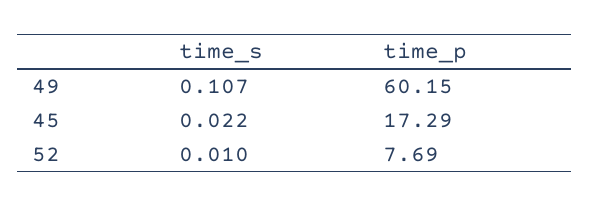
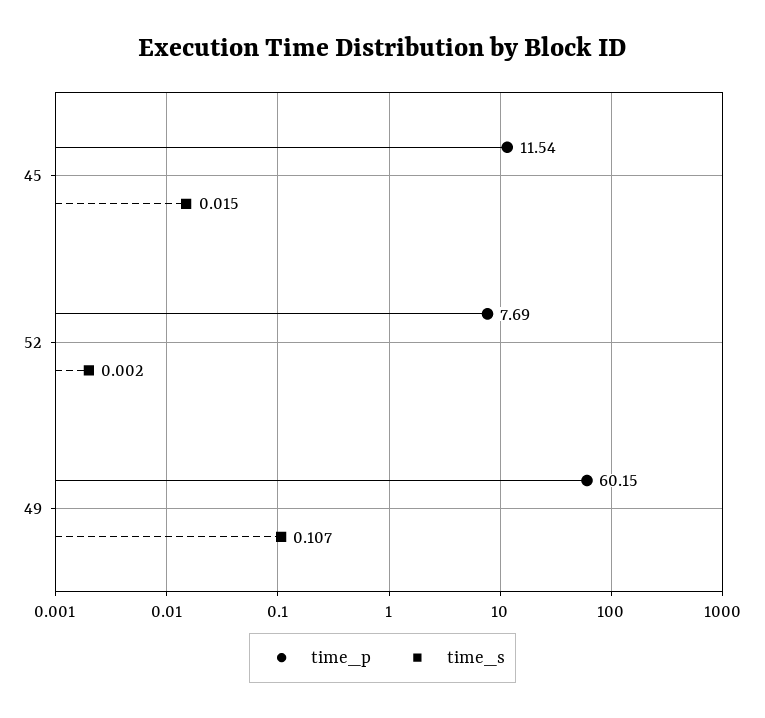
time_s, 45: 0.022 -> 0.015
time_p, 45: 17.29 -> 11.54
time_s, 52: 0.01 -> 0.002

